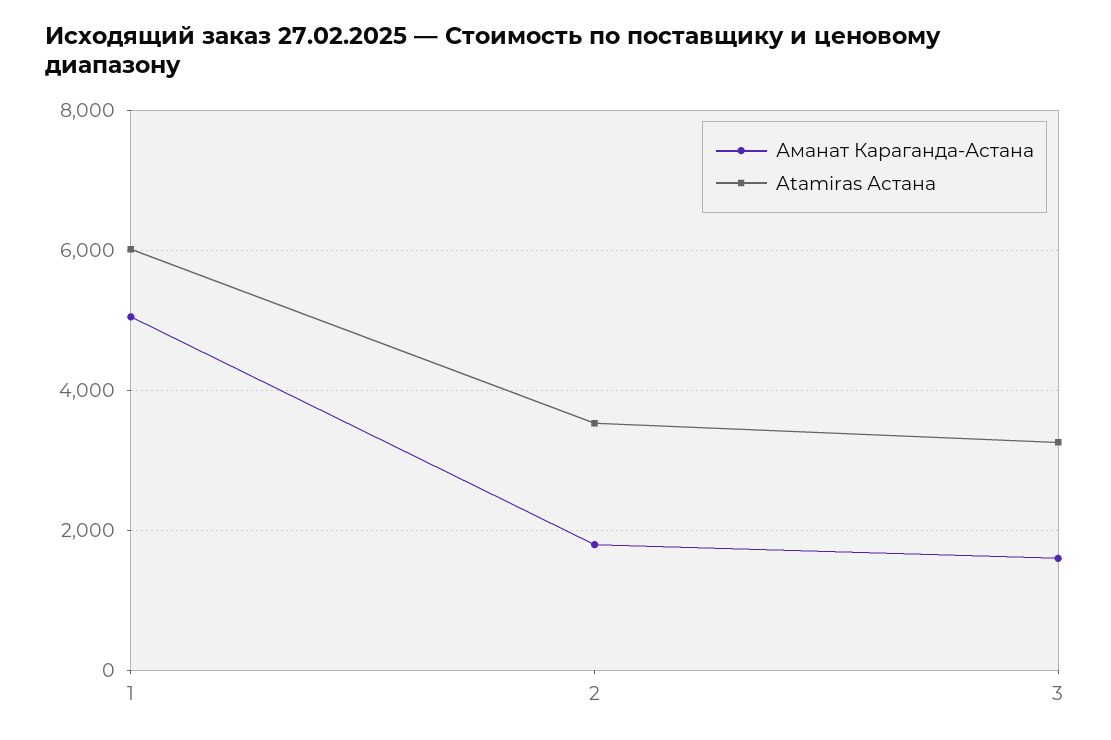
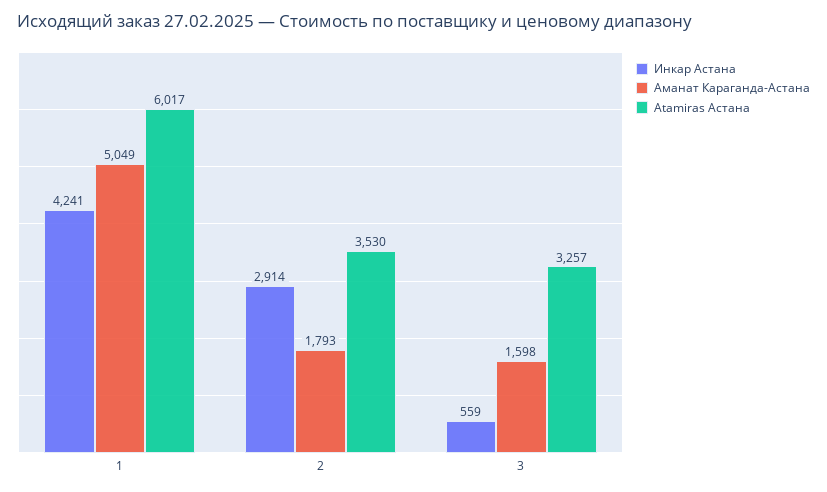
Инкар Астана, 1: none -> 4241
Инкар Астана, 2: none -> 2914
Инкар Астана, 3: none -> 559

